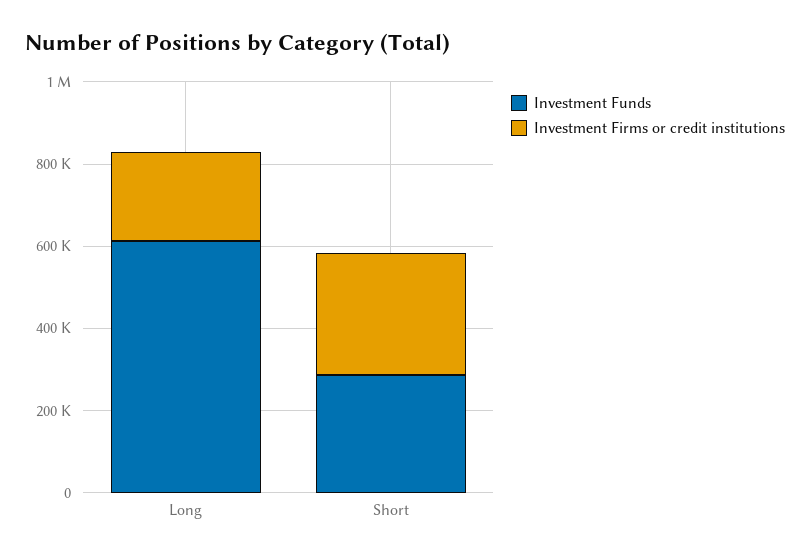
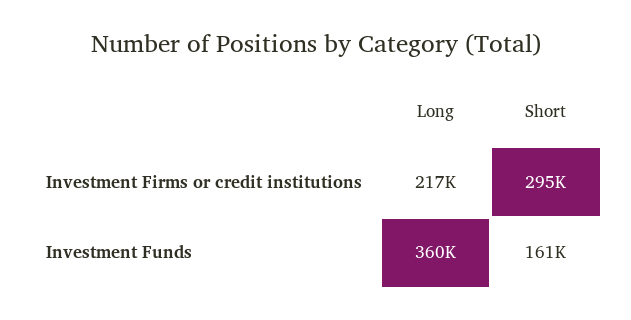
Investment Funds, Long: 600000 -> 360000
Investment Funds, Short: 300000 -> 161000

